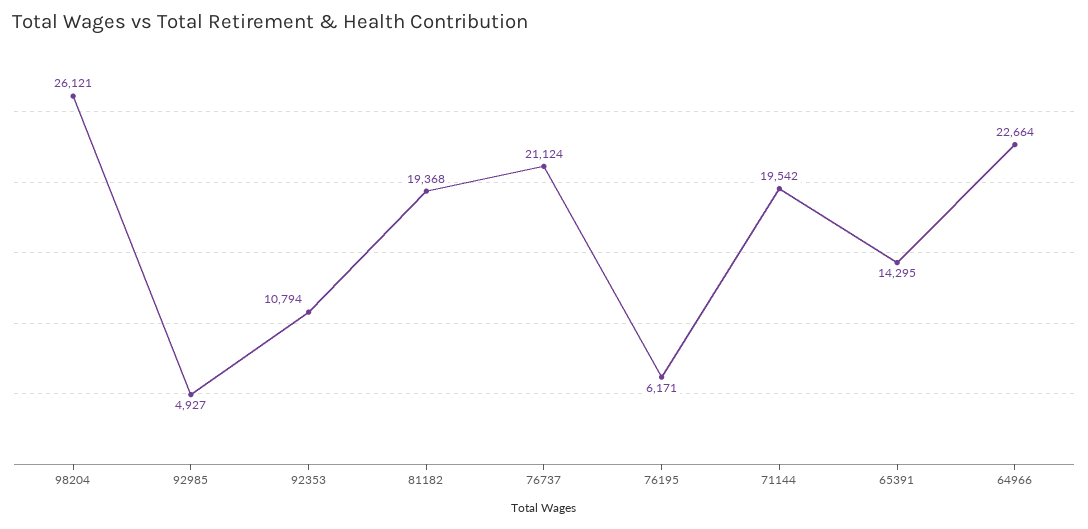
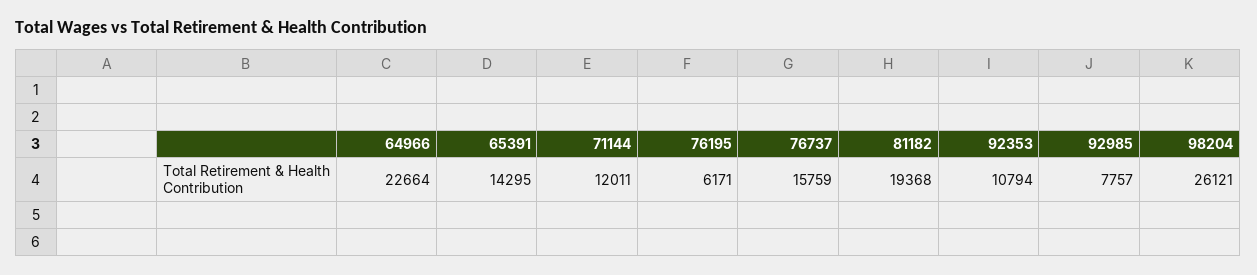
92985: 4927 -> 7757
76737: 21124 -> 15759
71144: 19542 -> 12011

